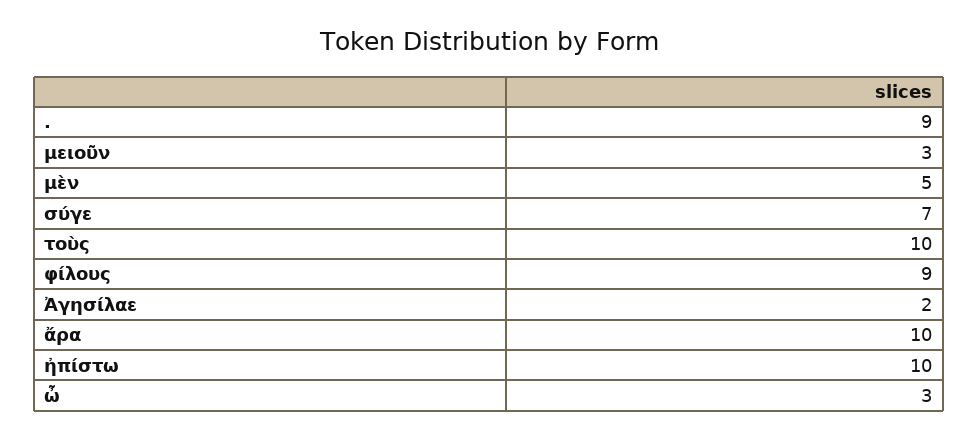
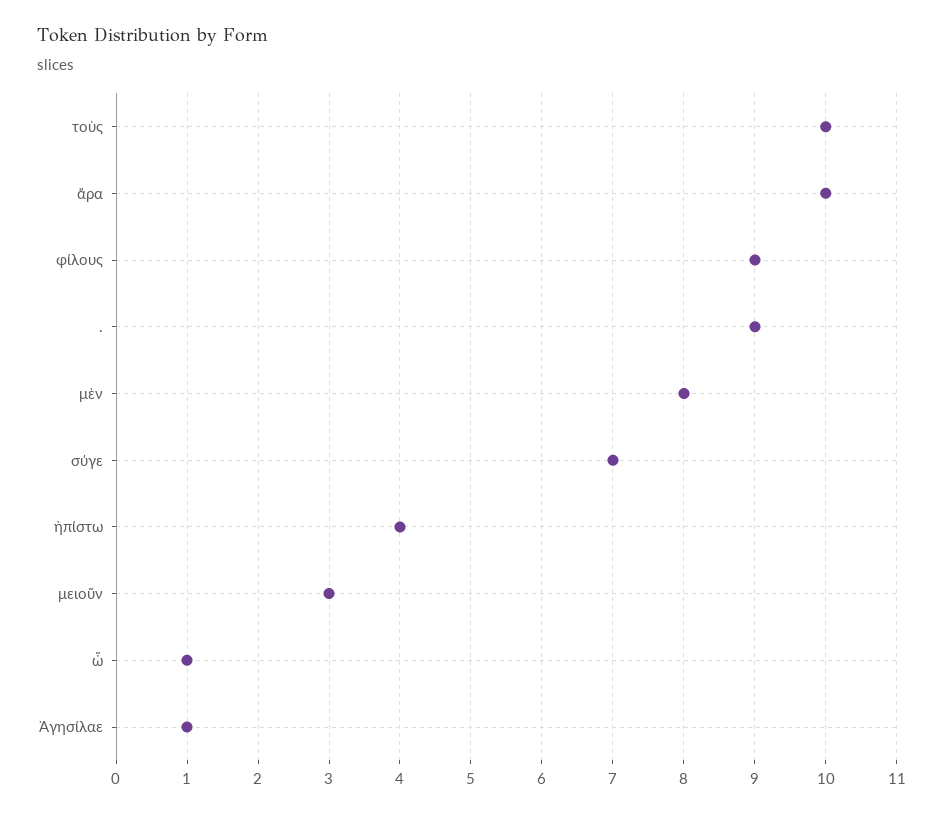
μὲν: 5 -> 8
Ἀγησίλαε: 2 -> 1
ἠπίστω: 10 -> 4
ὦ: 3 -> 1

